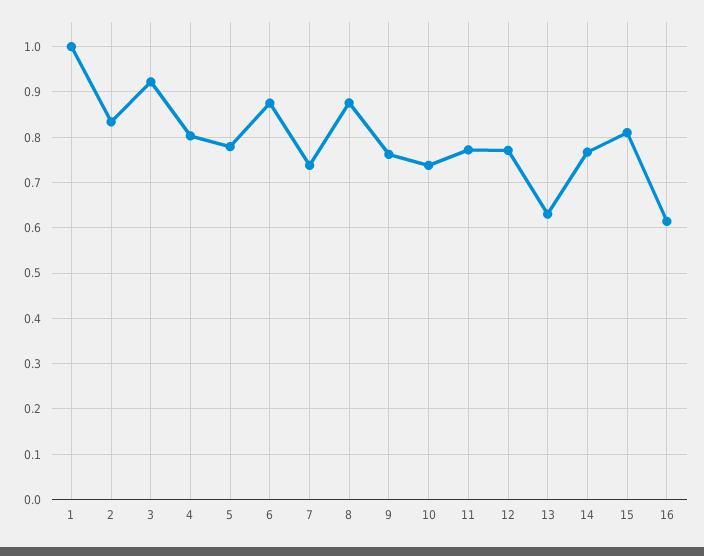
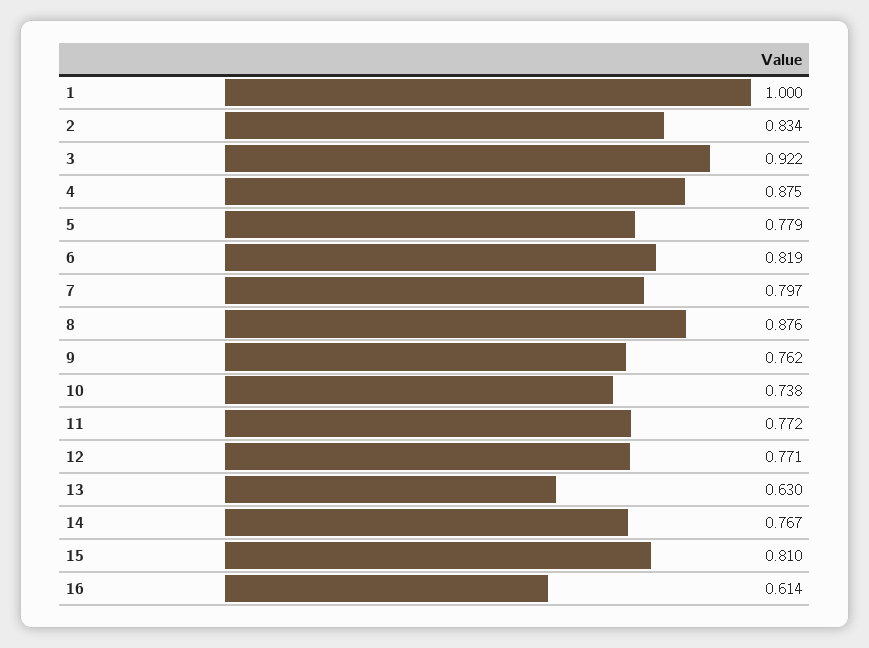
4: 0.8 -> 0.875
6: 0.88 -> 0.819
7: 0.74 -> 0.797

